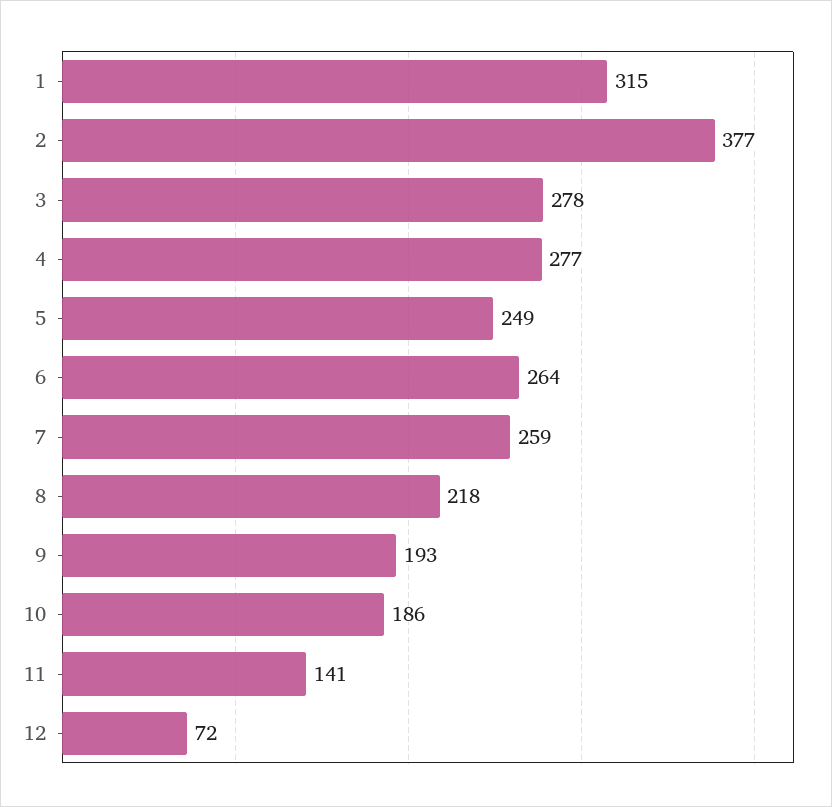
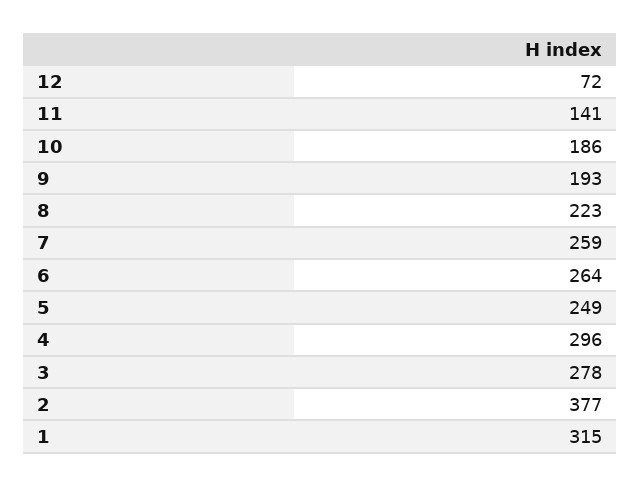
4: 277 -> 296
8: 218 -> 223

